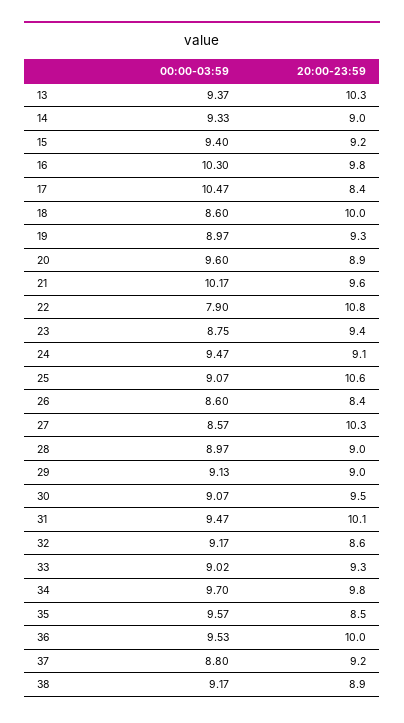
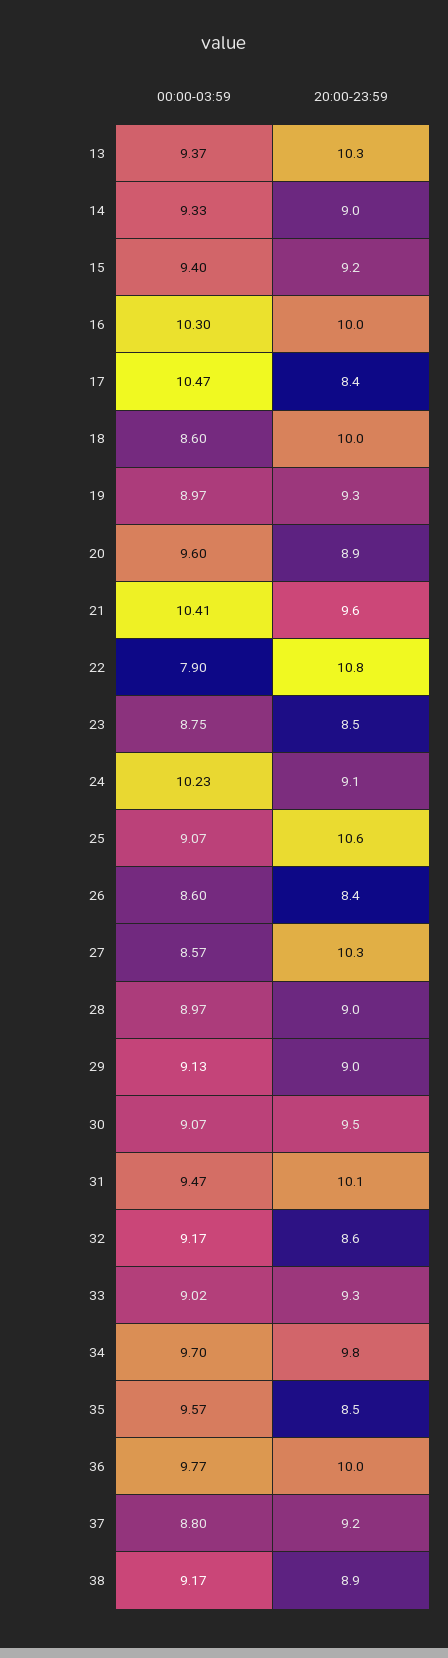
20:00-23:59, 16: 9.8 -> 10
00:00-03:59, 21: 10.17 -> 10.41
20:00-23:59, 23: 9.4 -> 8.5
00:00-03:59, 24: 9.47 -> 10.23
00:00-03:59, 36: 9.53 -> 9.77

